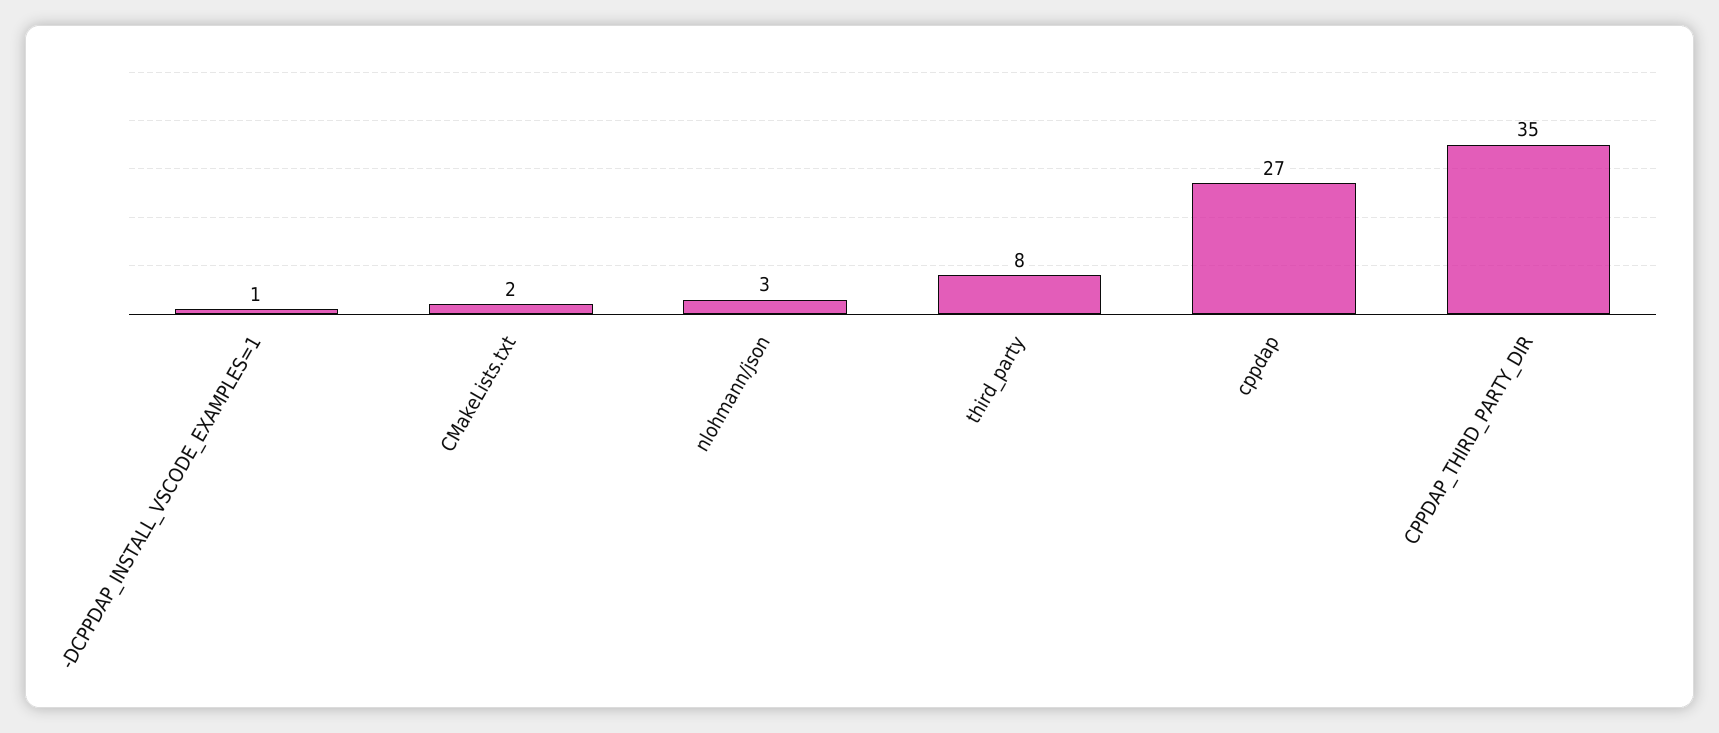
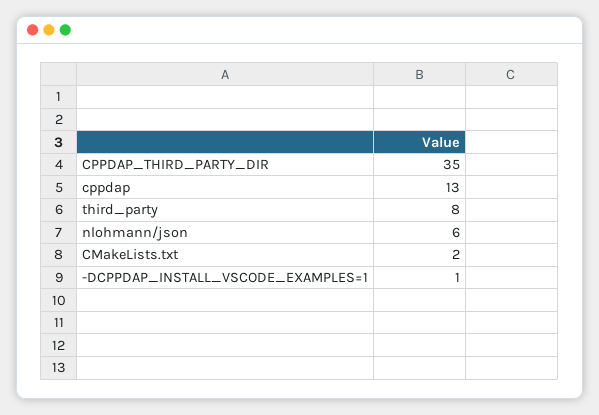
nlohmann/json: 3 -> 6
cppdap: 27 -> 13

